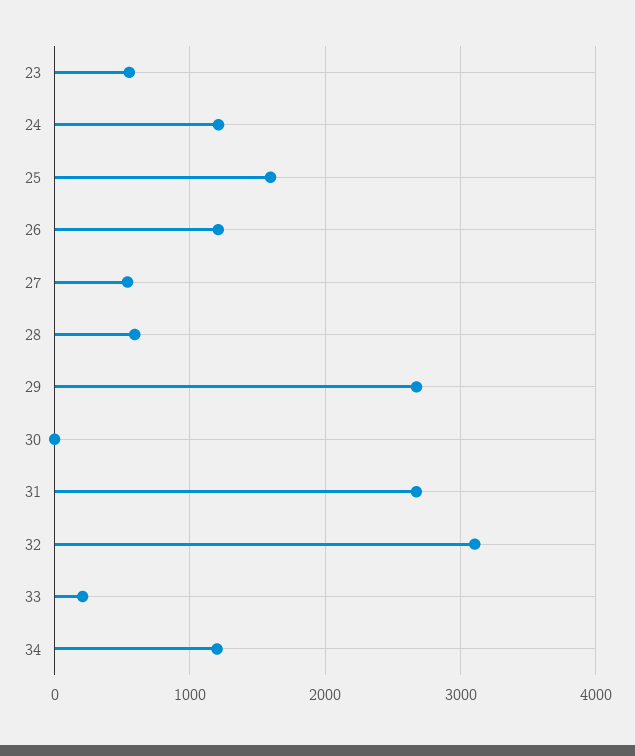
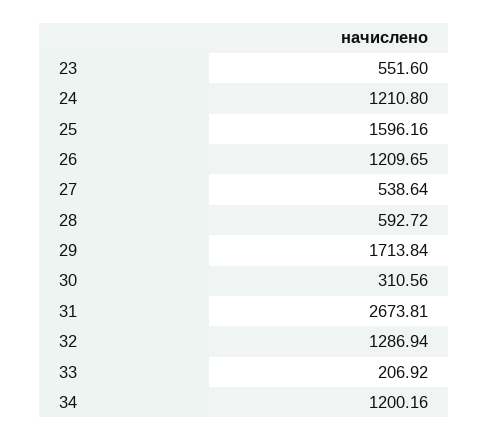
29: 2700 -> 1713.84
30: 0 -> 310.56
32: 3100 -> 1286.94

